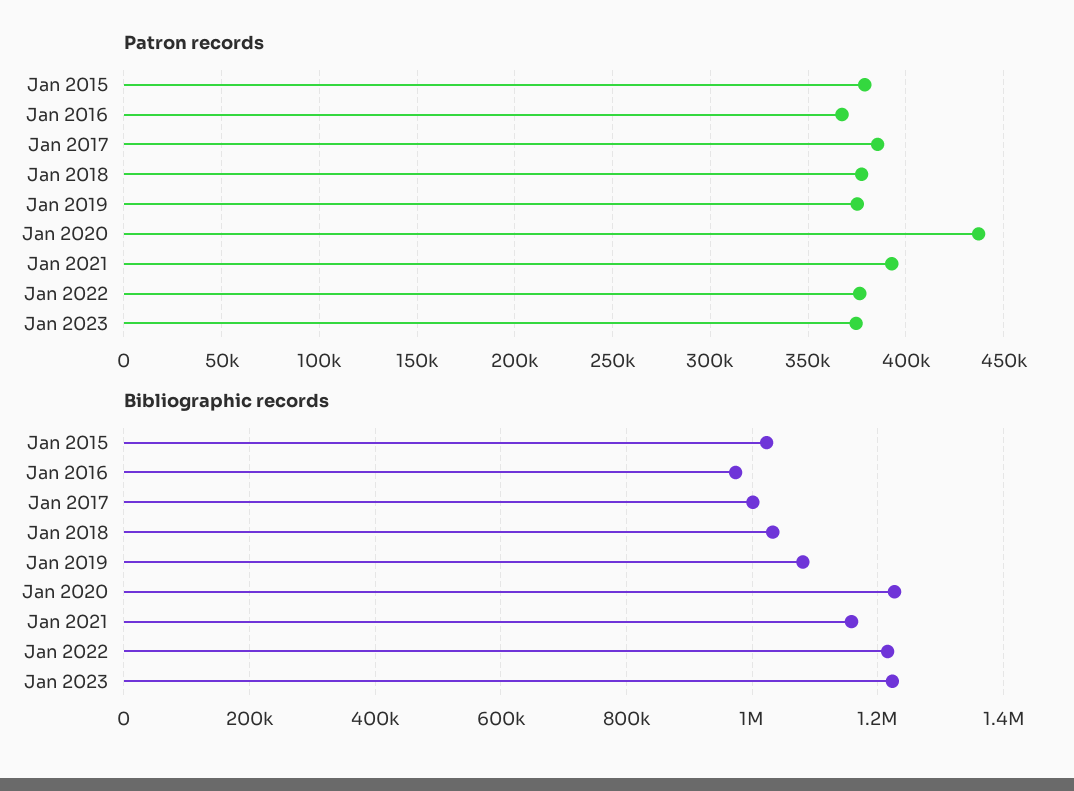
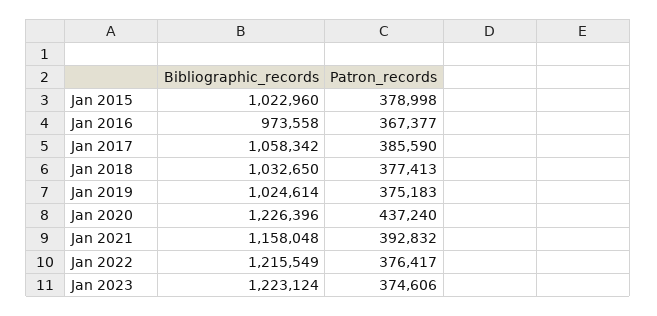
Bibliographic records, Jan 2017: 1000000 -> 1058342
Bibliographic records, Jan 2019: 1080000 -> 1024614

